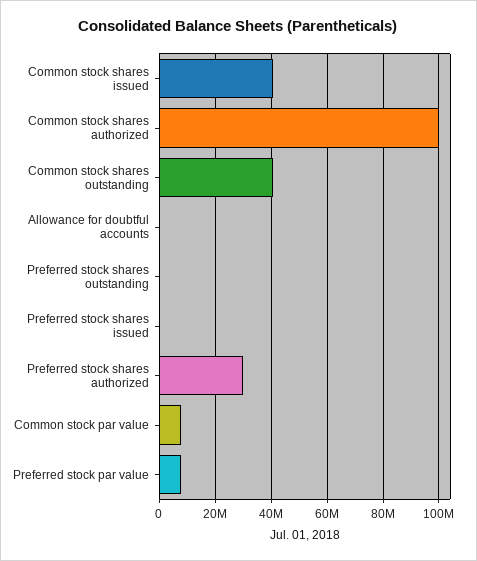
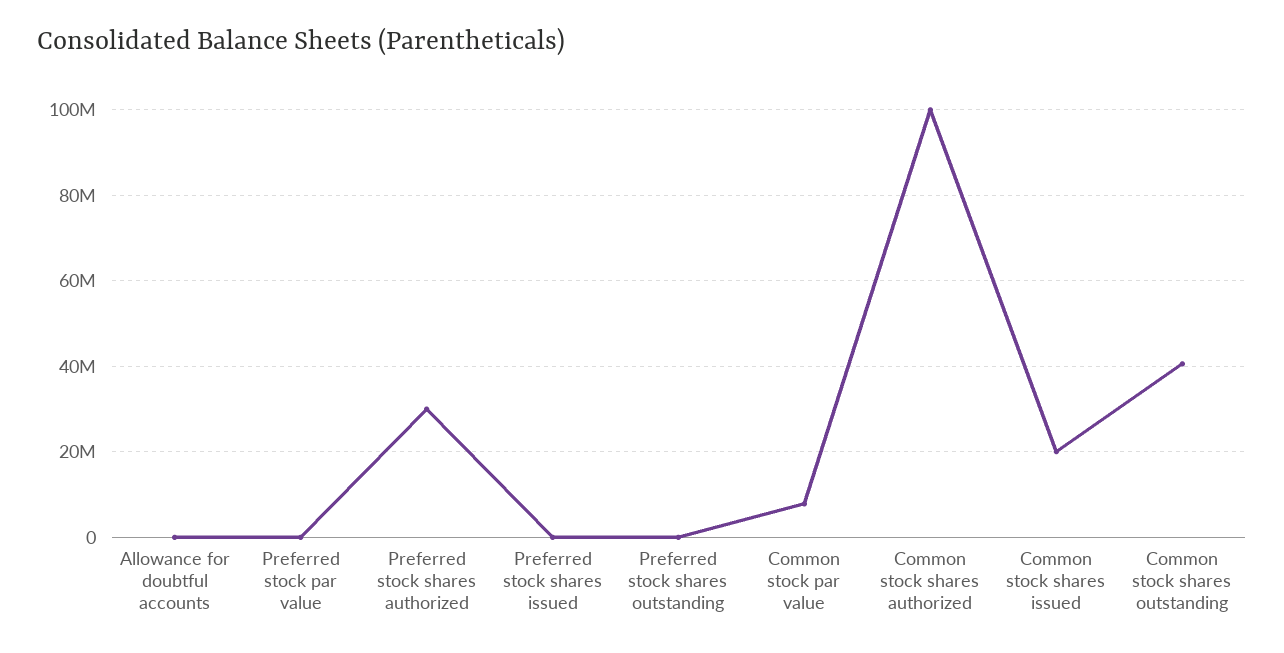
Common stock shares issued: 40000000 -> 20000000
Preferred stock par value: 7500000 -> 0

